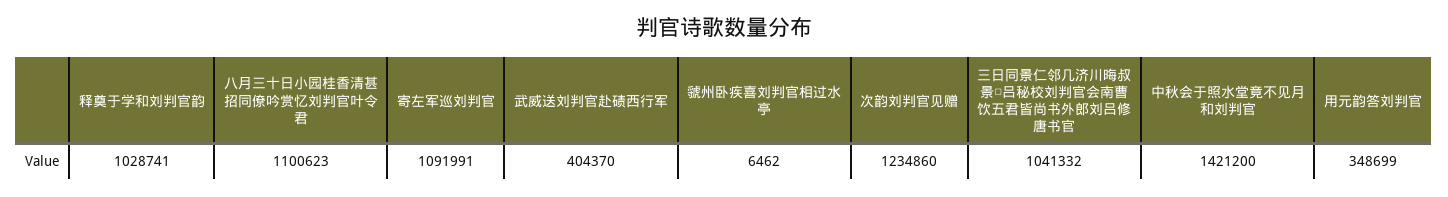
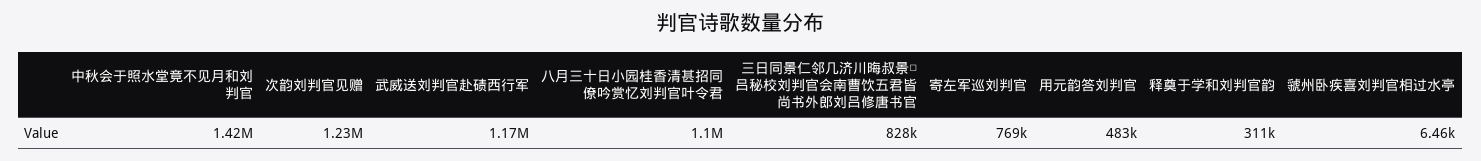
释奠于学和刘判官韵: 1028741 -> 311000
寄左军巡刘判官: 1091991 -> 769000
武威送刘判官赴碛西行军: 404370 -> 1170000
三日同景仁邻几济川晦叔景□吕秘校刘判官会南曹饮五君皆尚书外郎刘吕修唐书官: 1041332 -> 828000
用元韵答刘判官: 348699 -> 483000

